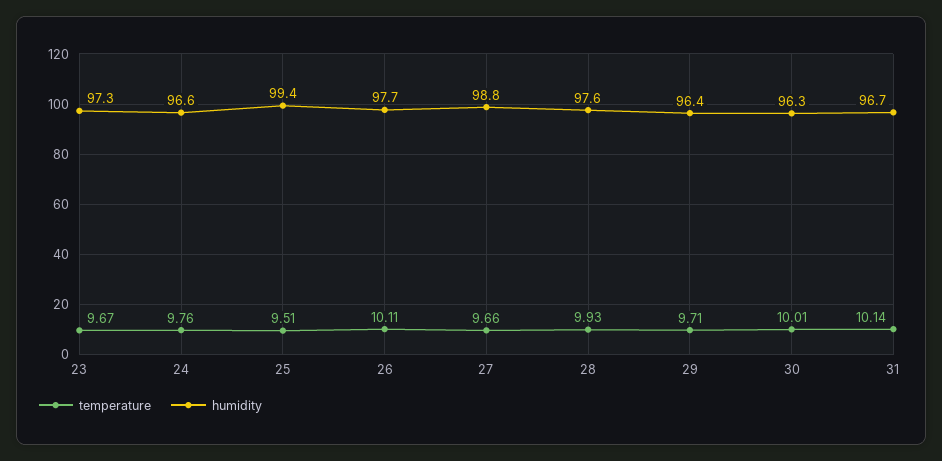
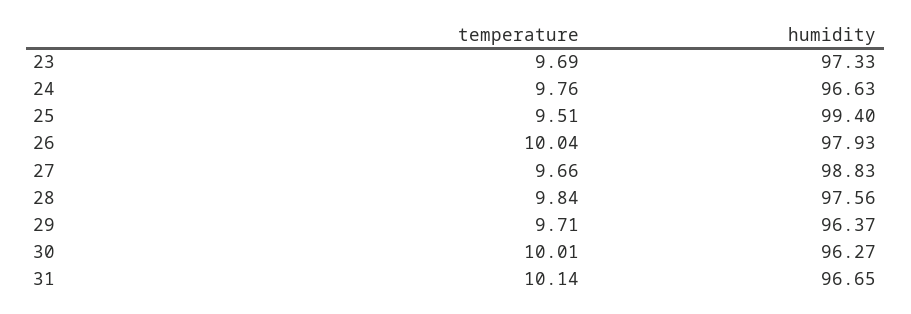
temperature, 23: 9.67 -> 9.69
temperature, 26: 10.11 -> 10.04
humidity, 26: 97.7 -> 97.93
temperature, 28: 9.93 -> 9.84

